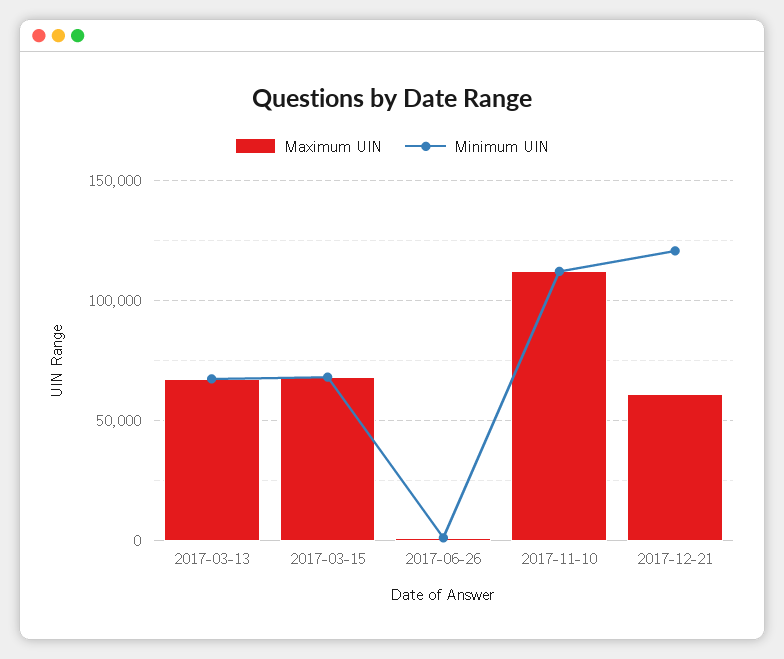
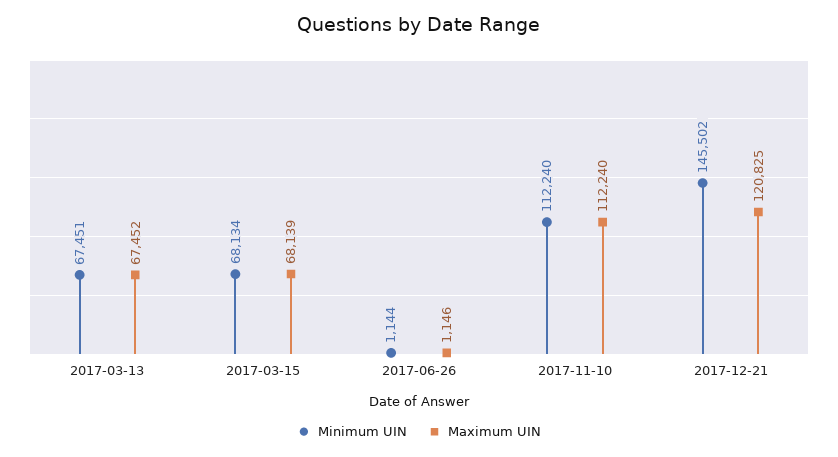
Maximum UIN, 2017-12-21: 60000 -> 120825
Minimum UIN, 2017-12-21: 120000 -> 145502

